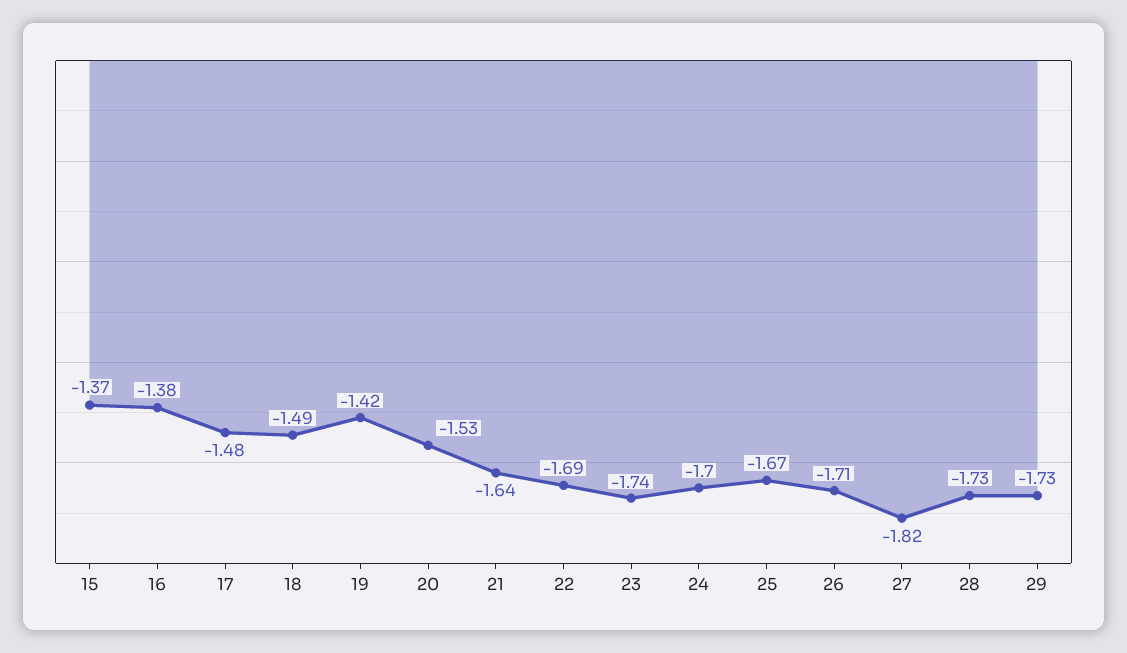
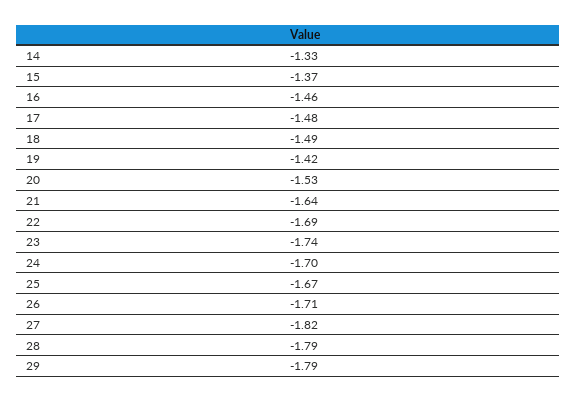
16: -1.38 -> -1.46
28: -1.73 -> -1.79
29: -1.73 -> -1.79
14: none -> -1.33

